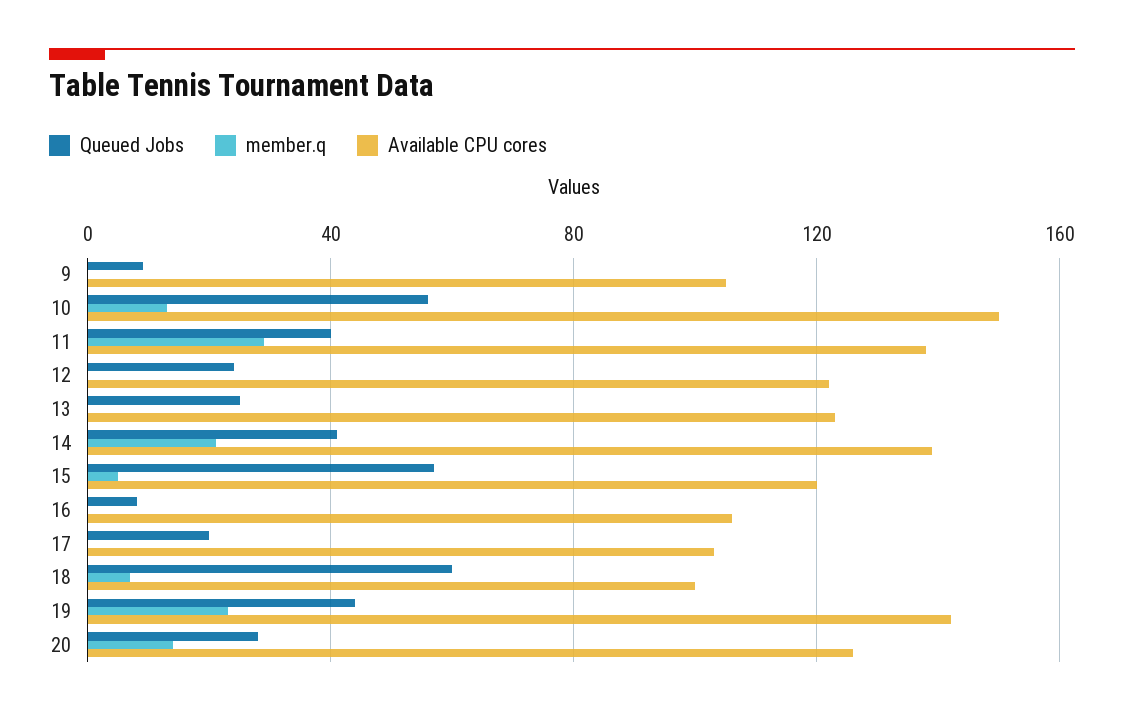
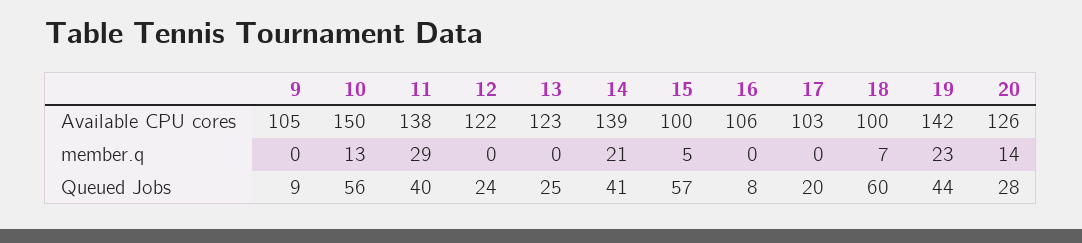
Available CPU cores, 15: 120 -> 100

